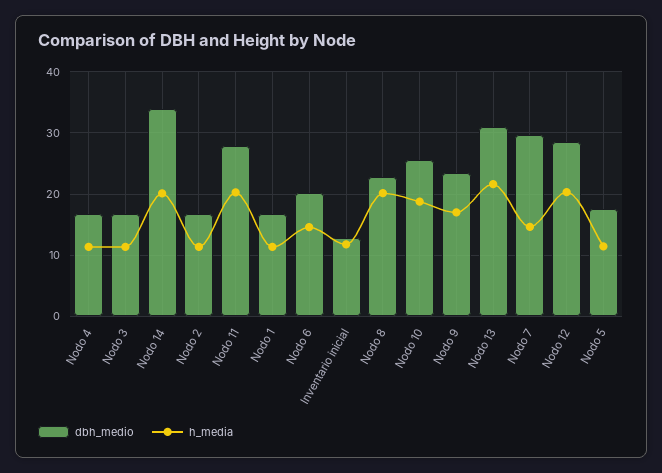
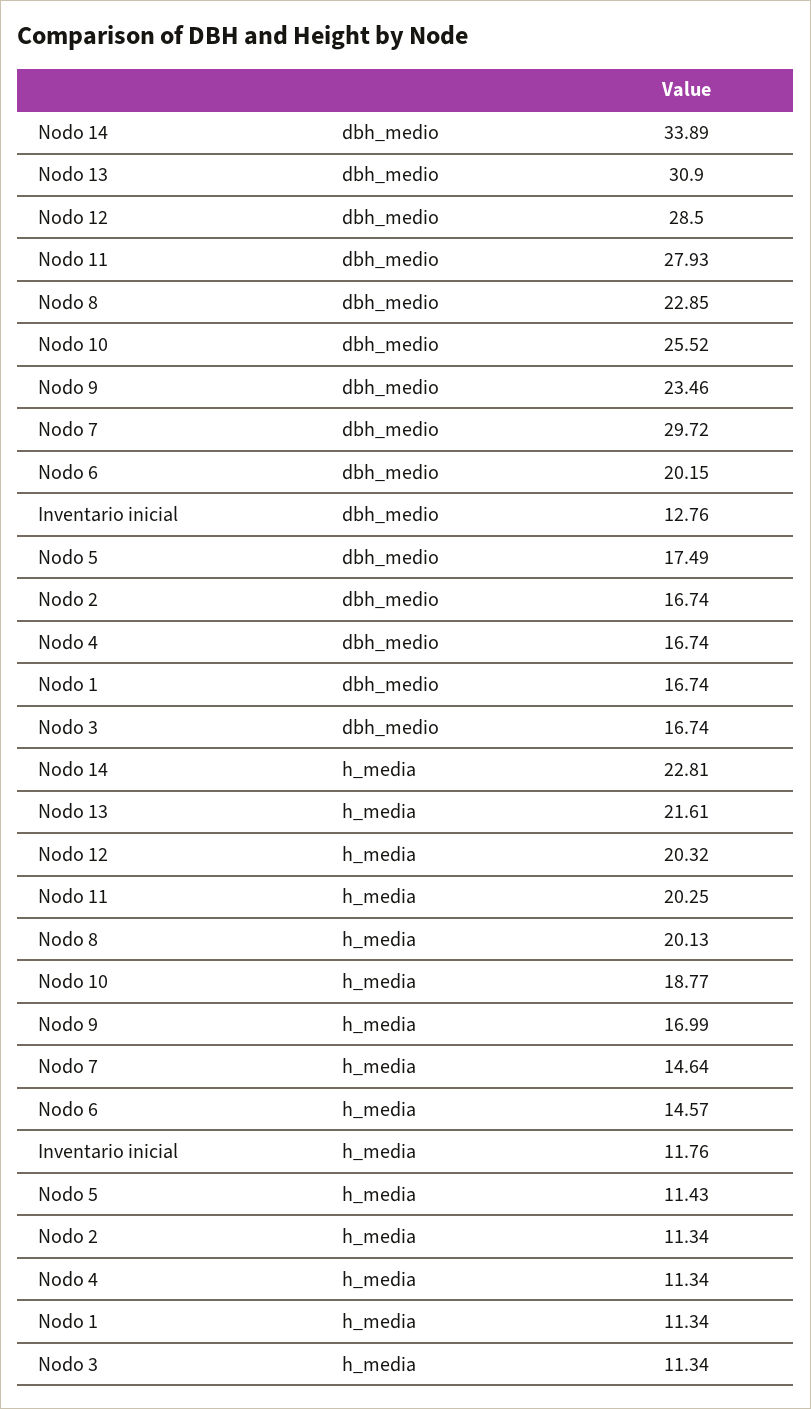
h_media, Nodo 14: 20 -> 22.81

